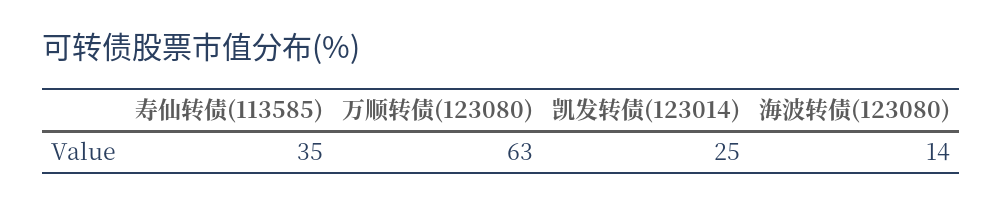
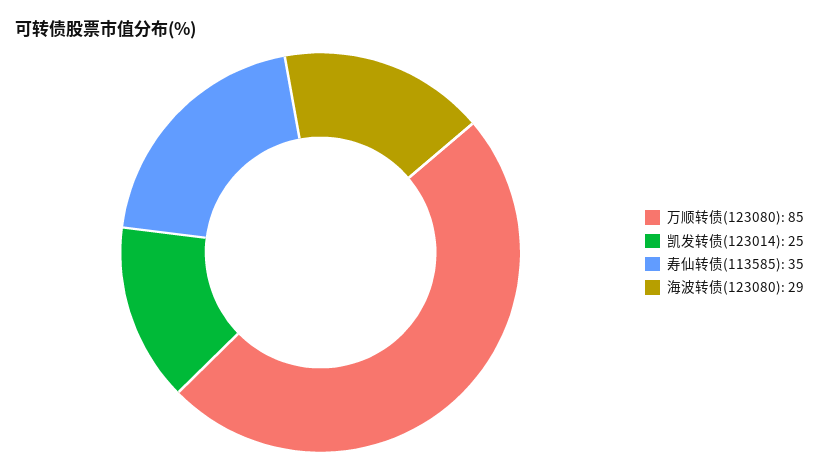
万顺转债(123080): 63 -> 85
海波转债(123080): 14 -> 29

